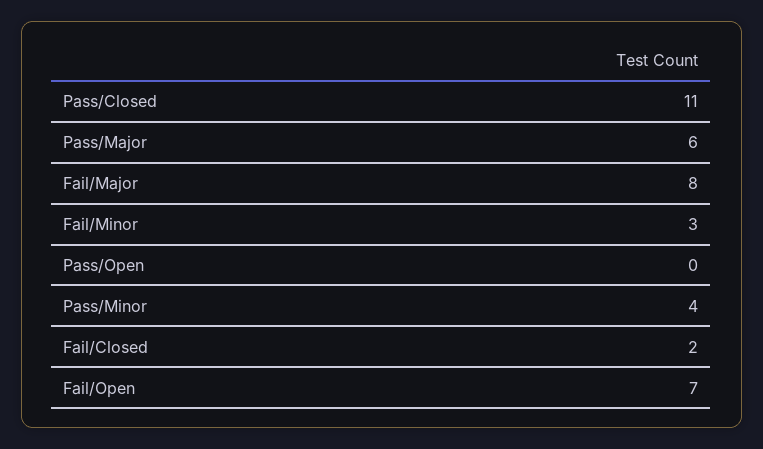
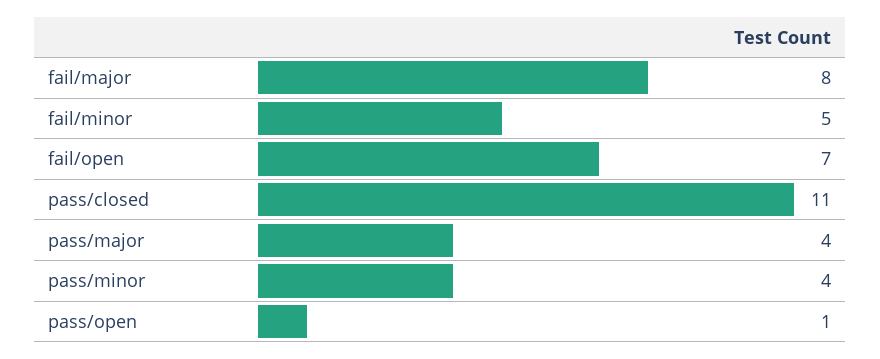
Pass/Major: 6 -> 4
Fail/Minor: 3 -> 5
Pass/Open: 0 -> 1
Fail/Closed: 2 -> none

